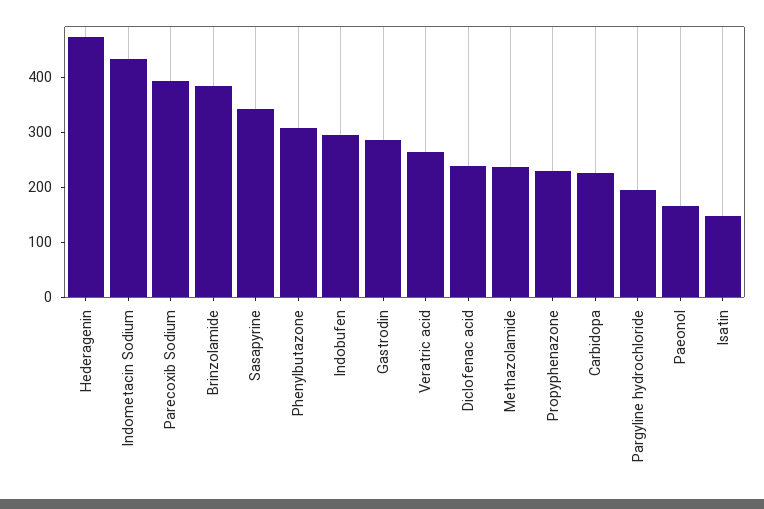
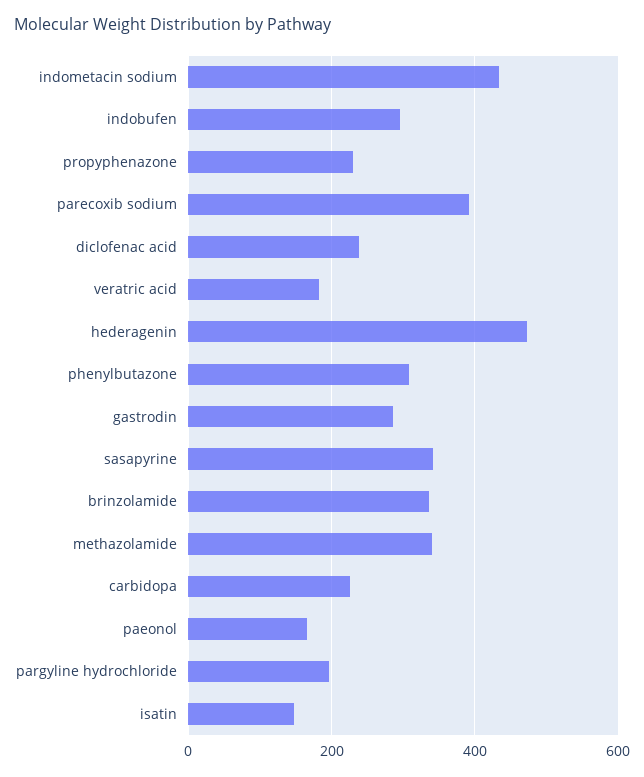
Brinzolamide: 380 -> 340
Veratric acid: 260 -> 180
Methazolamide: 240 -> 340

